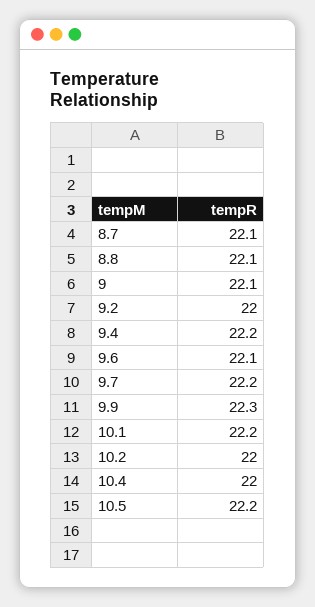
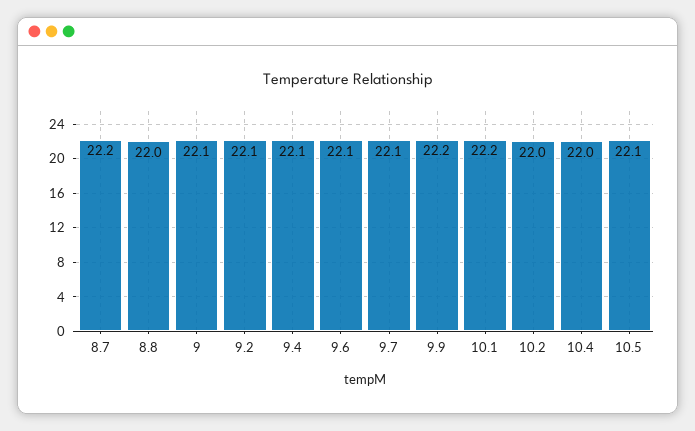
8.7: 22.1 -> 22.2
8.8: 22.1 -> 22
9.2: 22 -> 22.1
9.4: 22.2 -> 22.1
9.7: 22.2 -> 22.1
9.9: 22.3 -> 22.2
10.5: 22.2 -> 22.1

